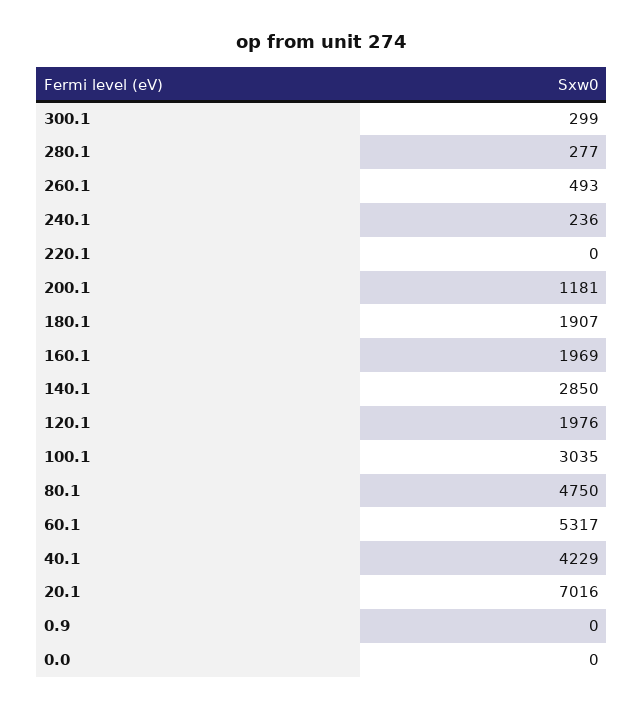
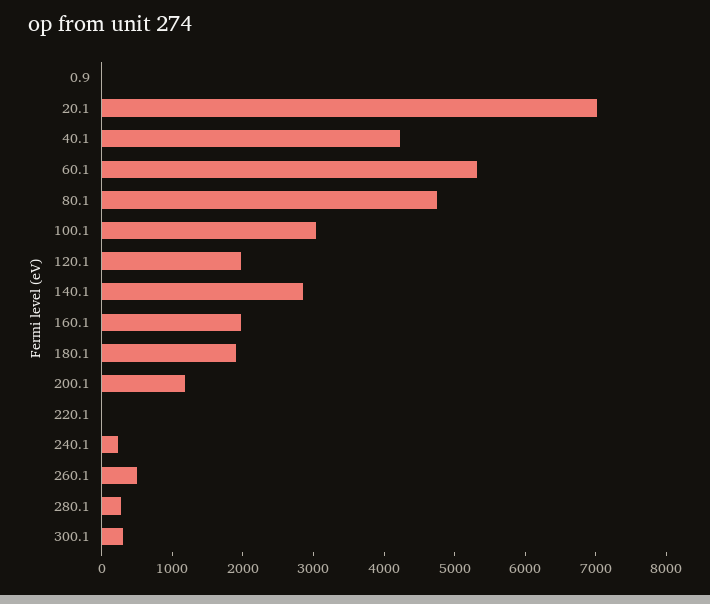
0.0: 0 -> none

